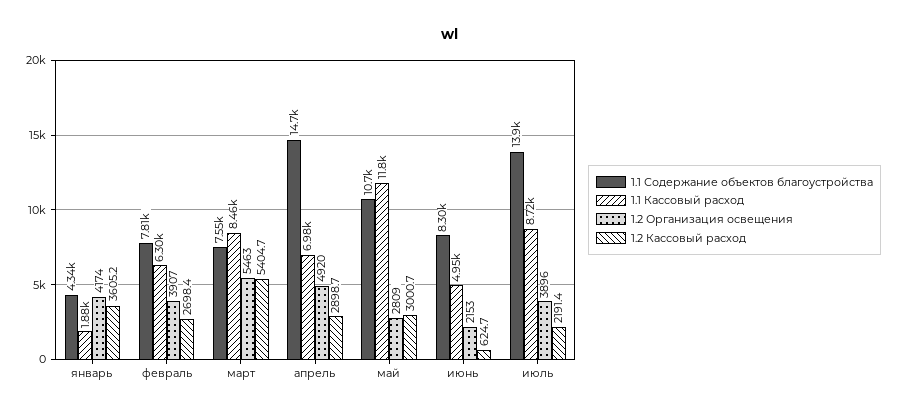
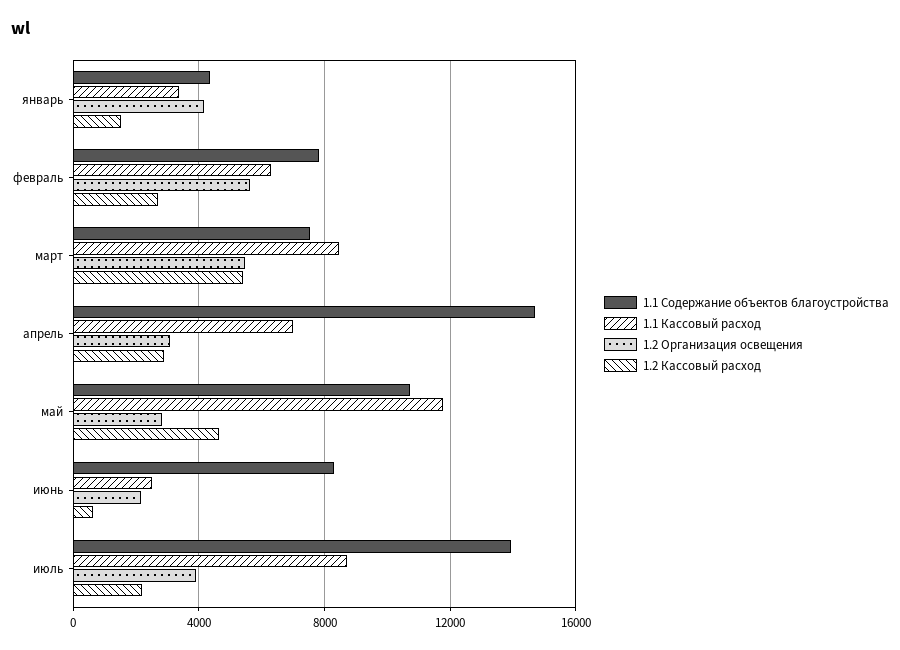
1.1 Кассовый расход, январь: 1880 -> 3500
1.2 Кассовый расход, январь: 3605.2 -> 1500
1.2 Организация освещения, февраль: 3907 -> 5500
1.2 Организация освещения, апрель: 4920 -> 3000
1.2 Кассовый расход, май: 3000.7 -> 4500
1.1 Кассовый расход, июнь: 4950 -> 2500

